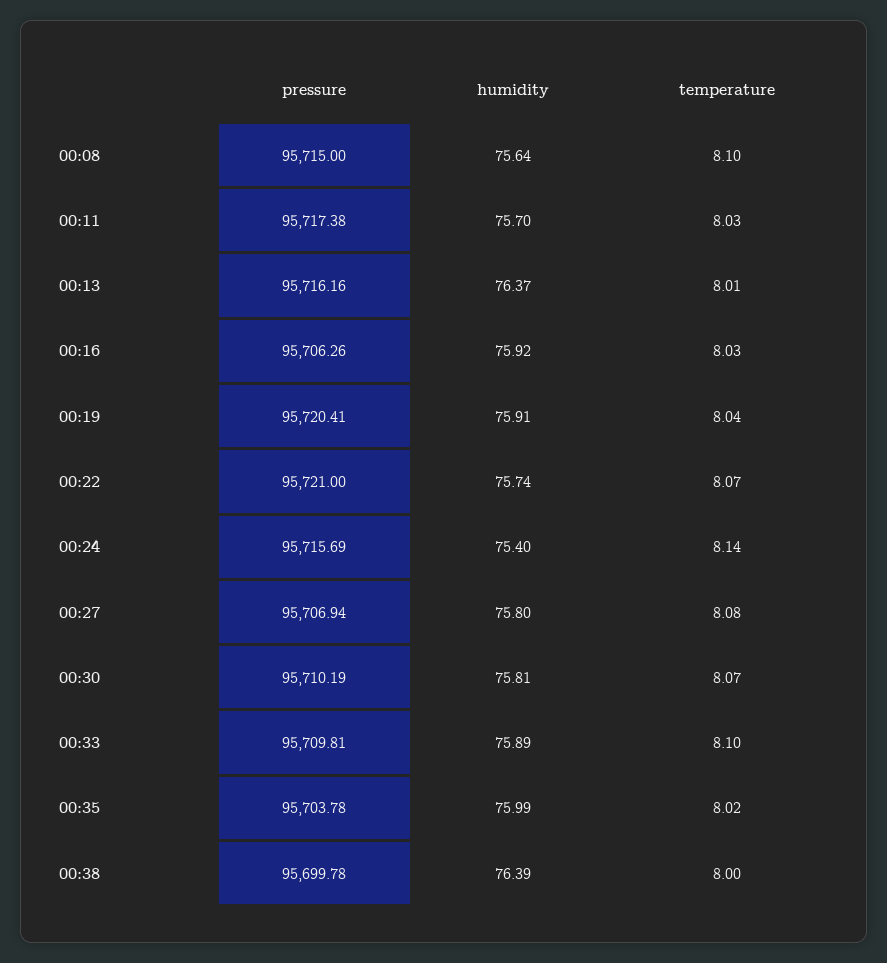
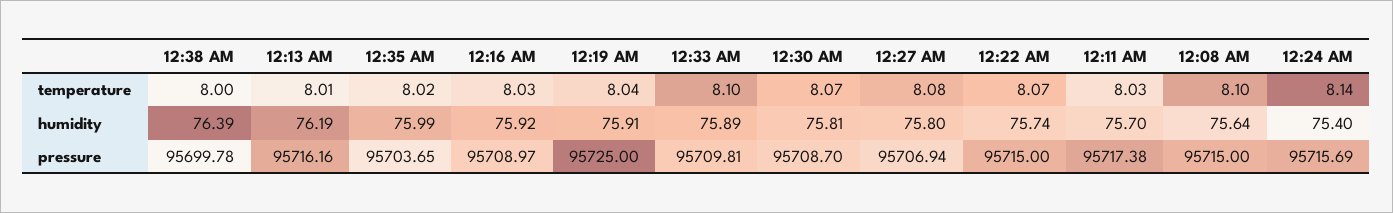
humidity, 00:13: 76.37 -> 76.19
pressure, 00:16: 95706.26 -> 95708.97
pressure, 00:19: 95720.41 -> 95725
pressure, 00:22: 95721 -> 95715
pressure, 00:30: 95710.19 -> 95708.7
pressure, 00:35: 95703.78 -> 95703.65

